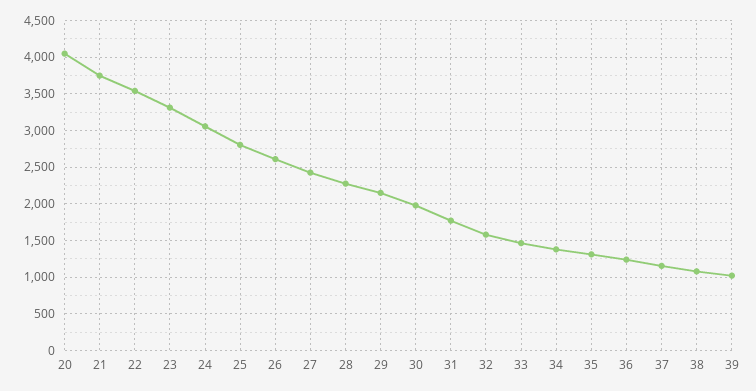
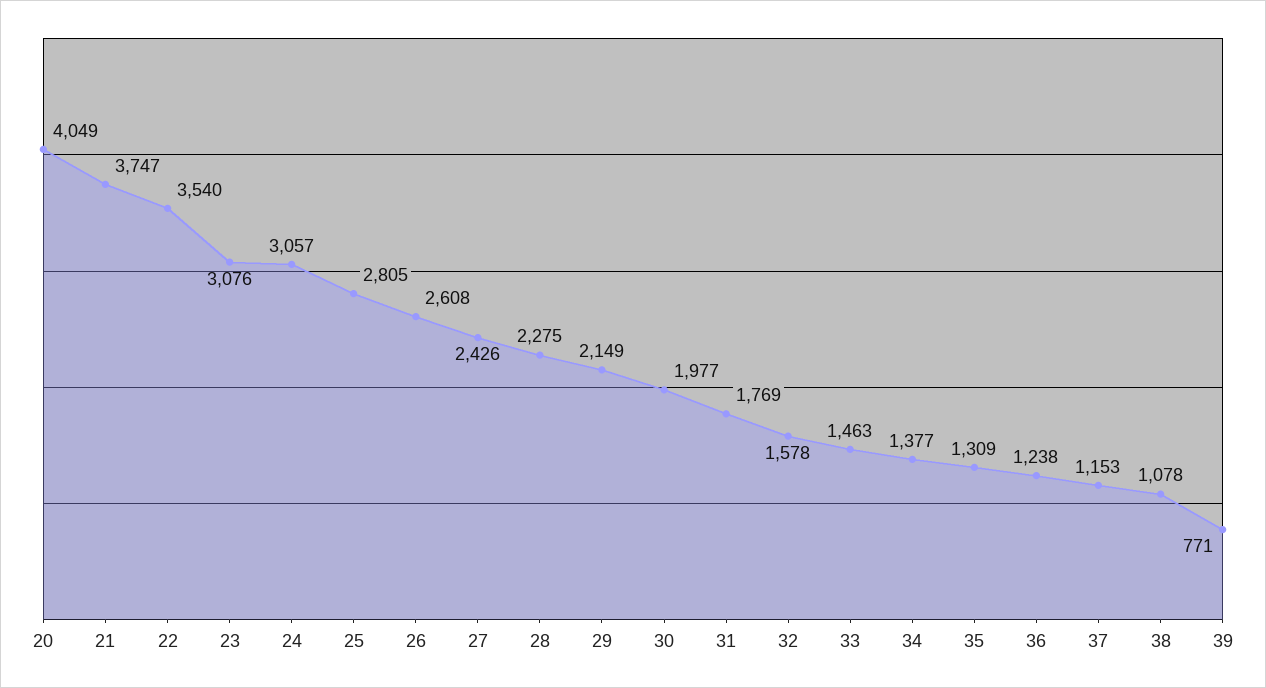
23: 3300 -> 3076
39: 1000 -> 771

